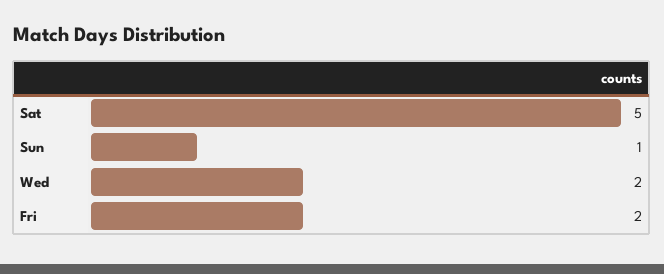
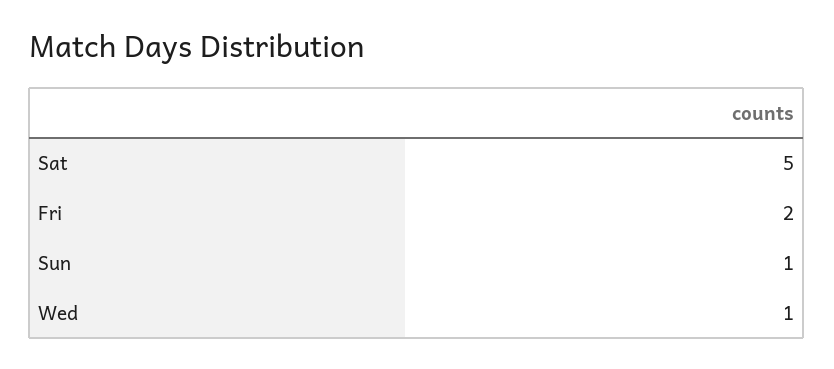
Wed: 2 -> 1

